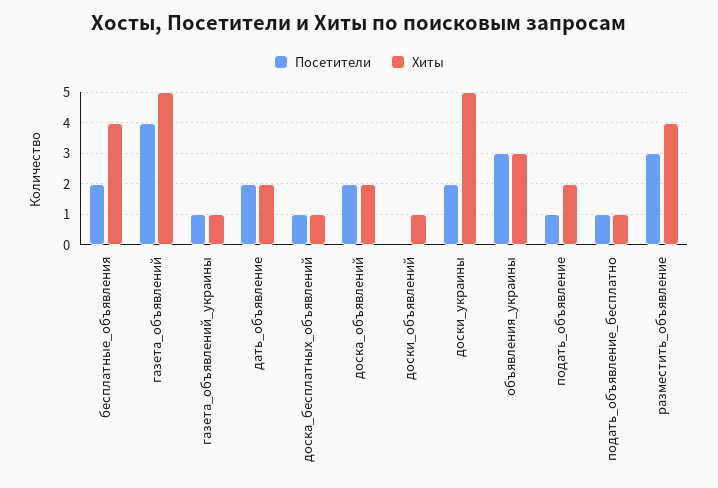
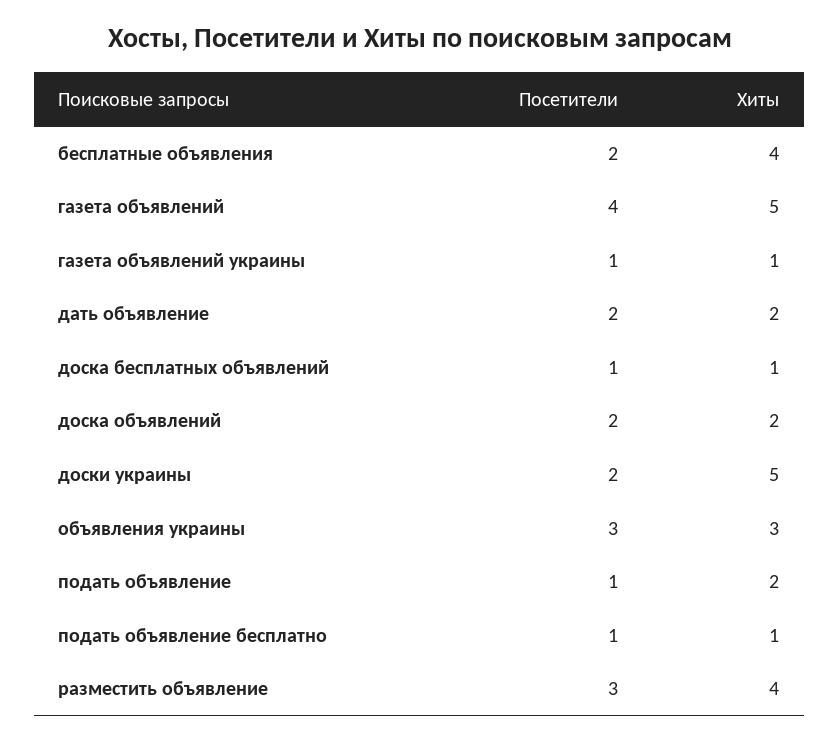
Посетители, доски_объявлений: 0 -> none
Хиты, доски_объявлений: 1 -> none

